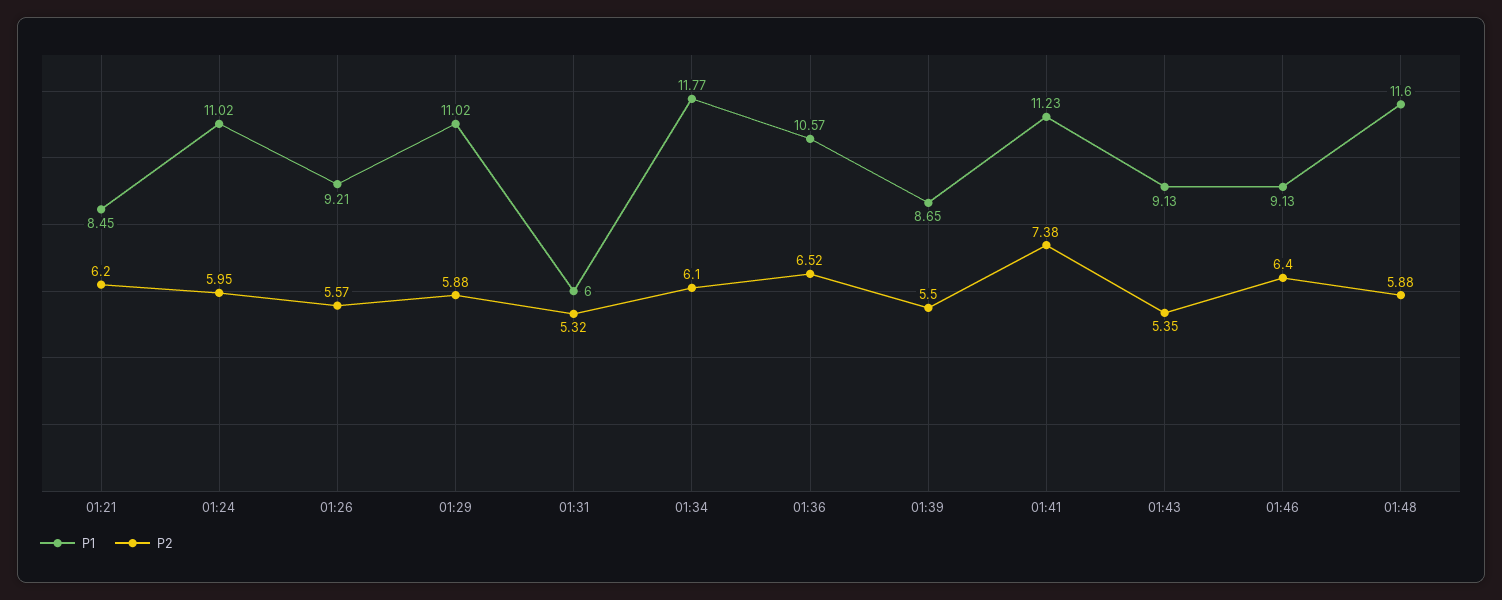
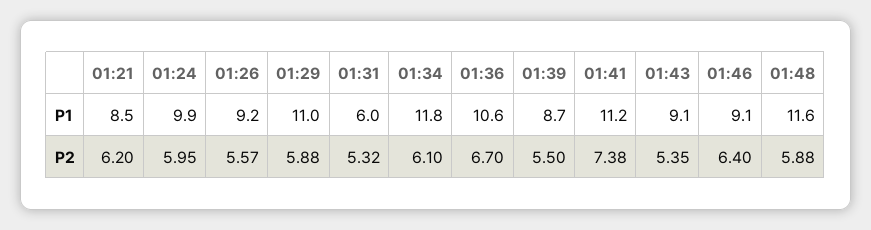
P1, 01:24: 11.02 -> 9.9
P2, 01:36: 6.52 -> 6.7

